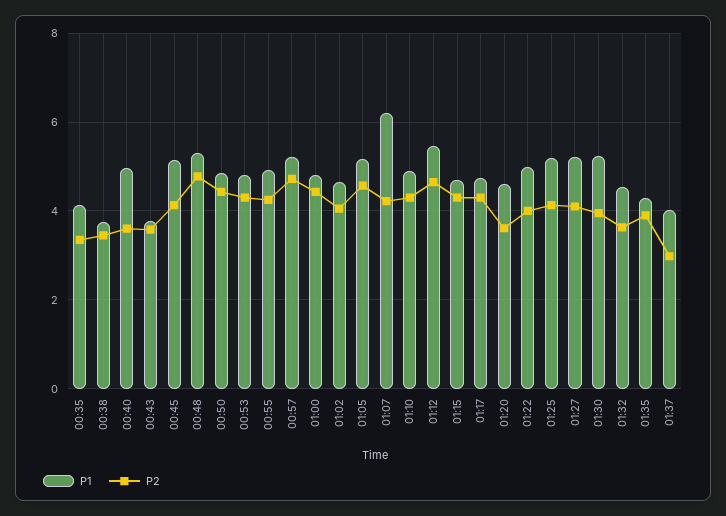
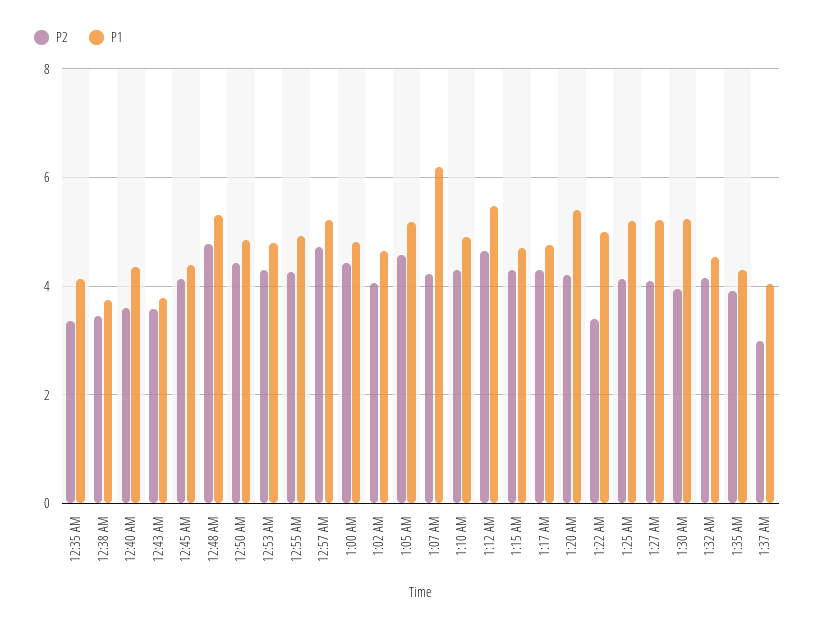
P1, 00:40: 5 -> 4.4
P1, 00:45: 5.2 -> 4.4
P1, 01:20: 4.6 -> 5.4
P2, 01:20: 3.6 -> 4.2
P2, 01:22: 4 -> 3.4
P2, 01:32: 3.6 -> 4.2

